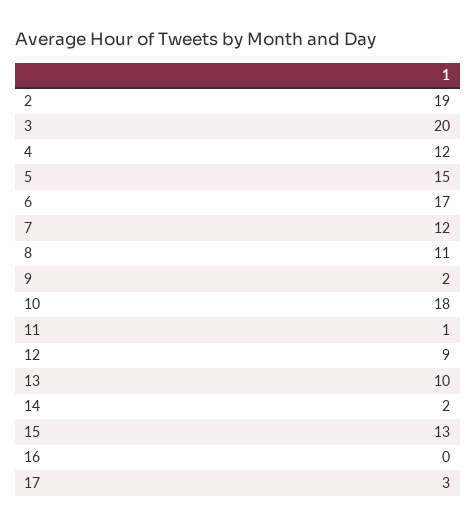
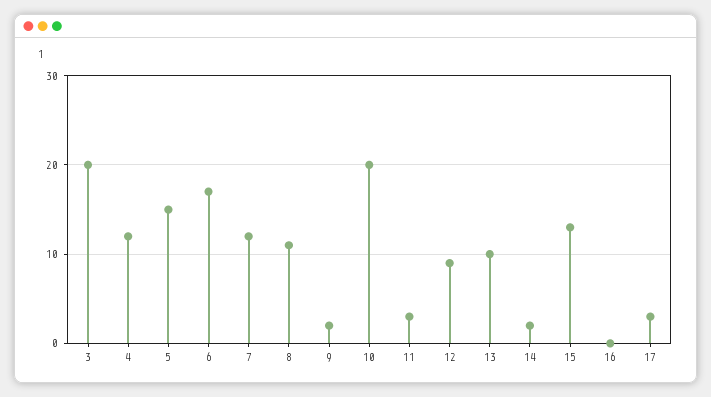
2: 19 -> none
10: 18 -> 20
11: 1 -> 3

